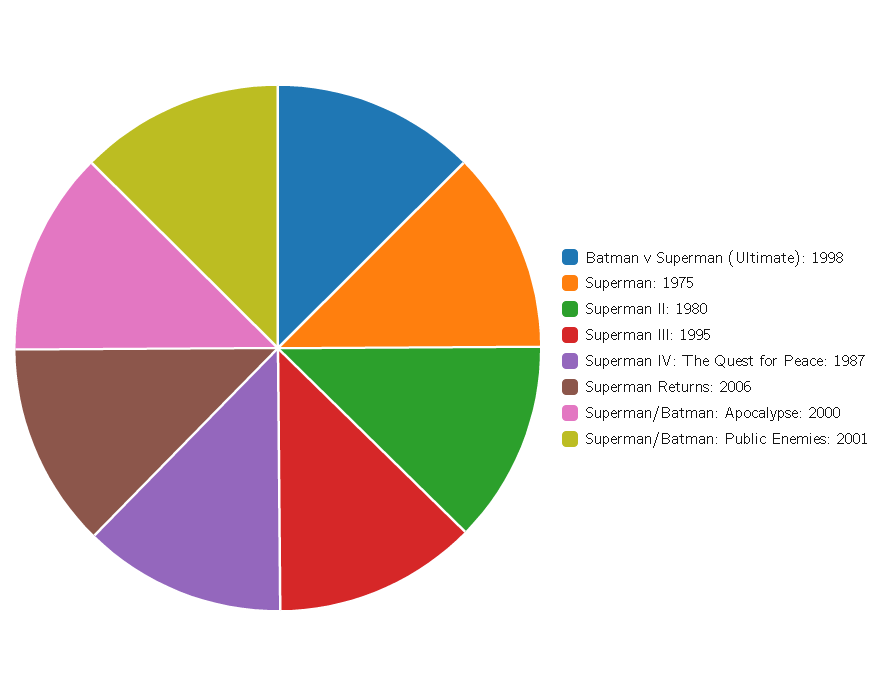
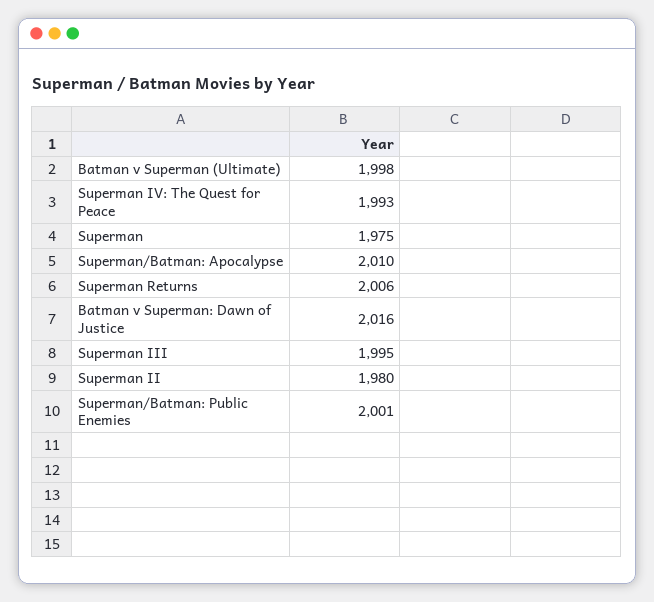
Superman IV: The Quest for Peace: 1987 -> 1993
Superman/Batman: Apocalypse: 2000 -> 2010
Batman v Superman: Dawn of Justice: none -> 2016

